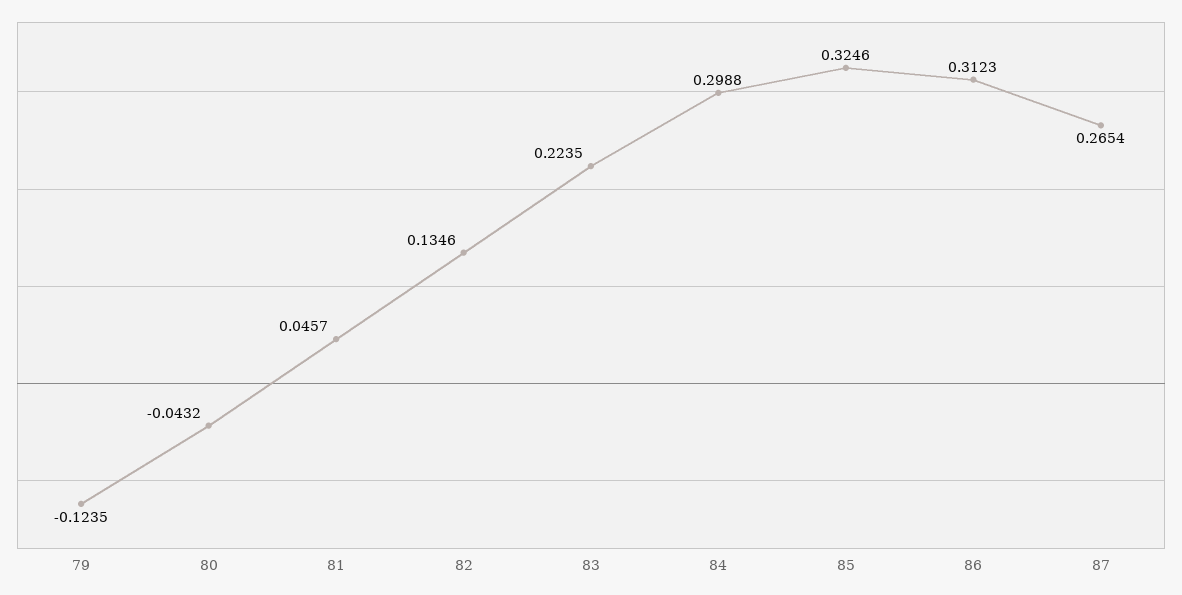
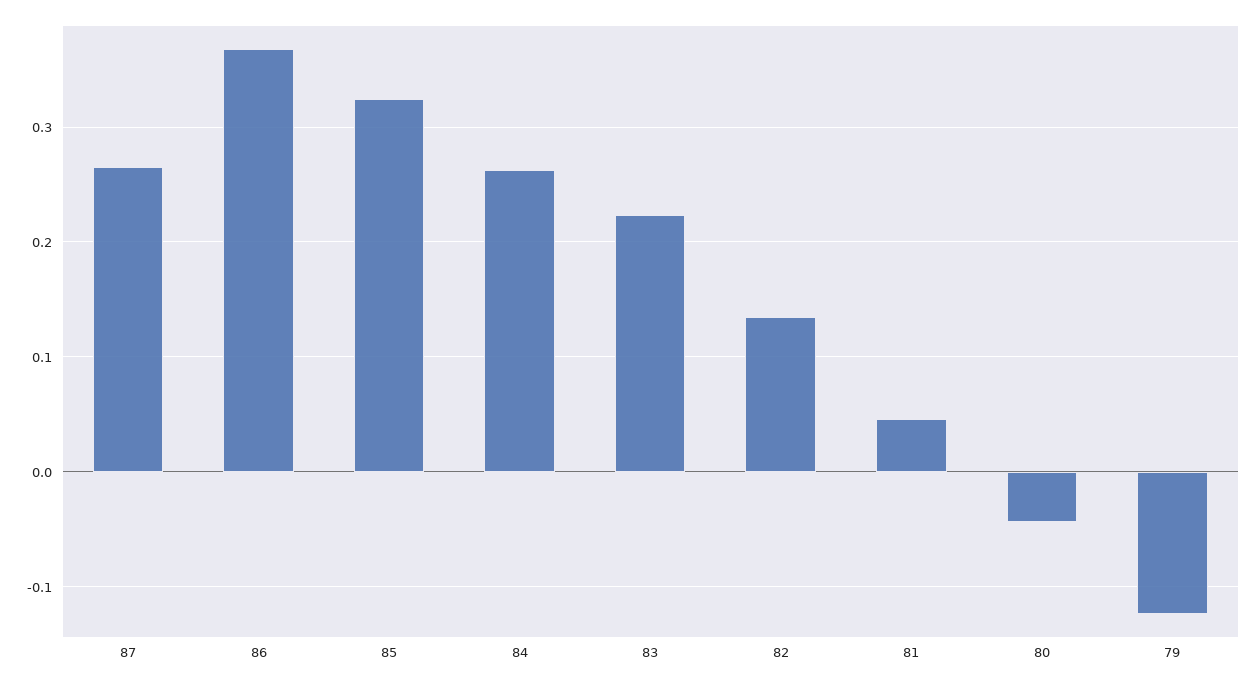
84: 0.2988 -> 0.26
86: 0.3123 -> 0.37

